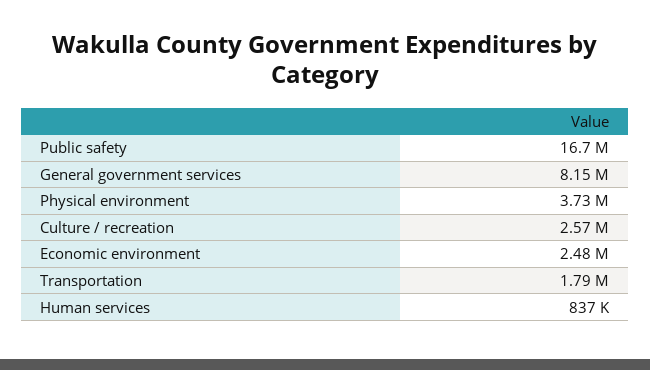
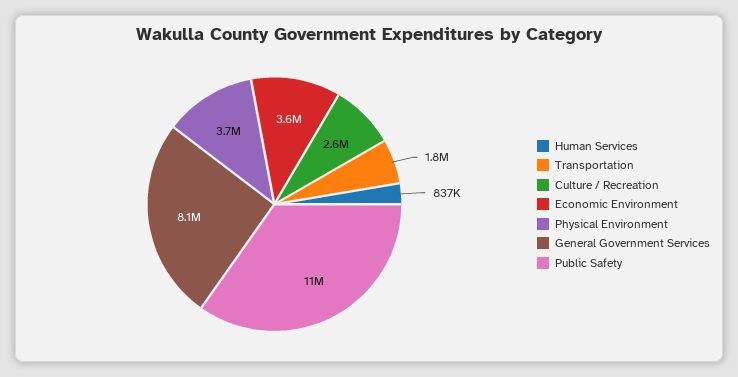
Public safety: 16700000 -> 11000000
Economic environment: 2480000 -> 3600000

